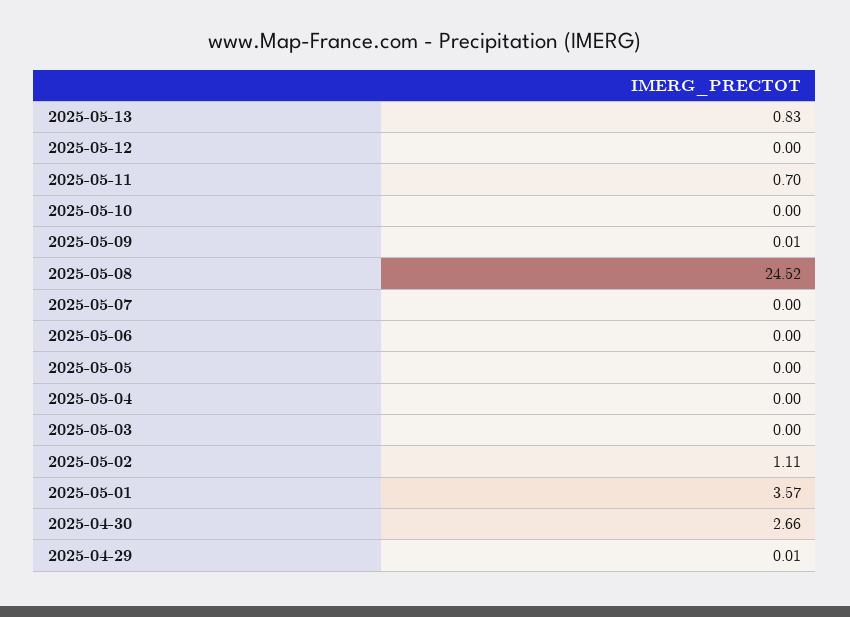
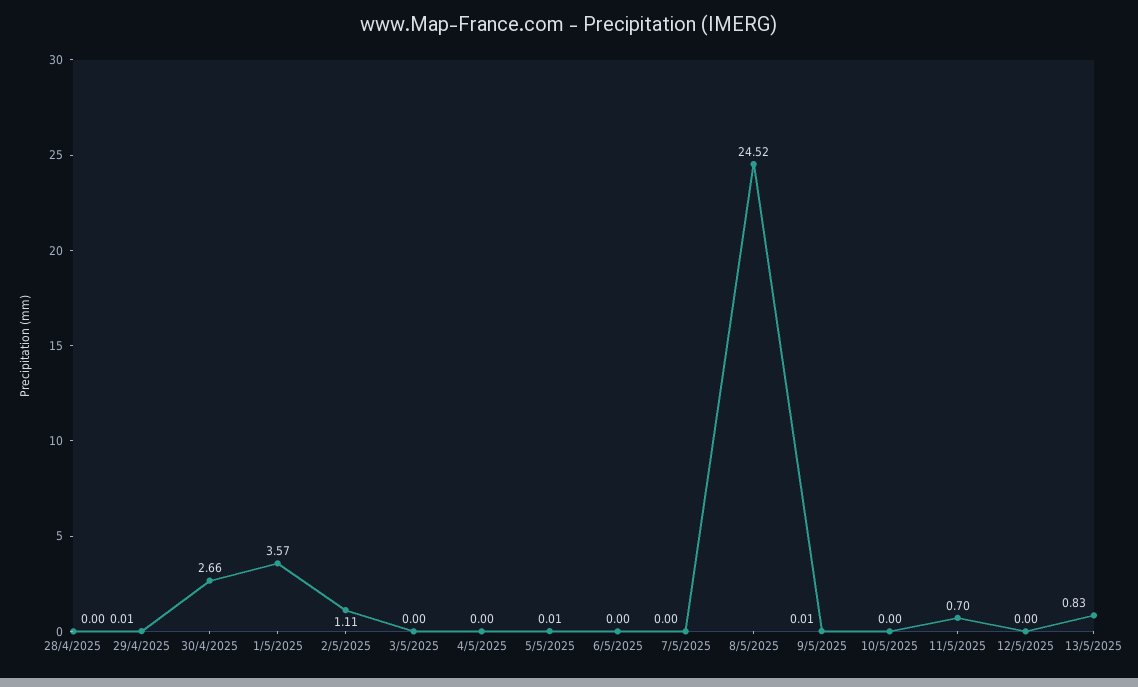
2025-05-05: 0 -> 0.01
28/4/2025: none -> 0

